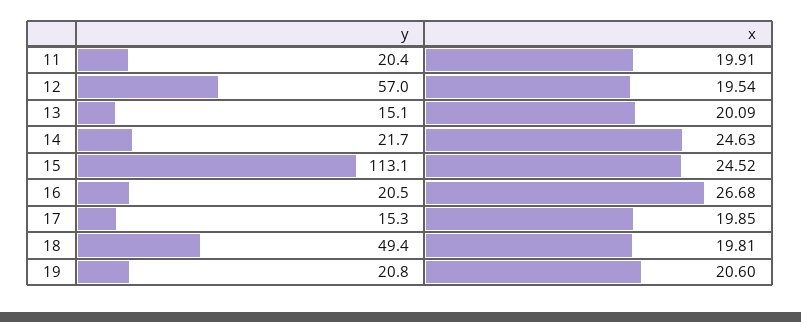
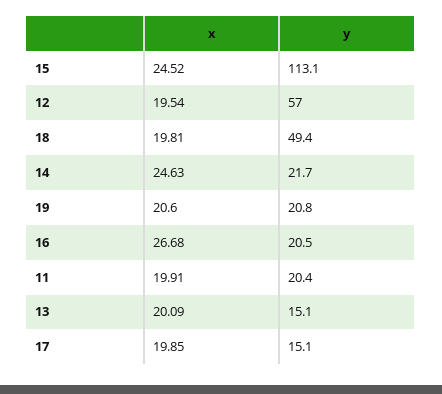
y, 17: 15.3 -> 15.1

